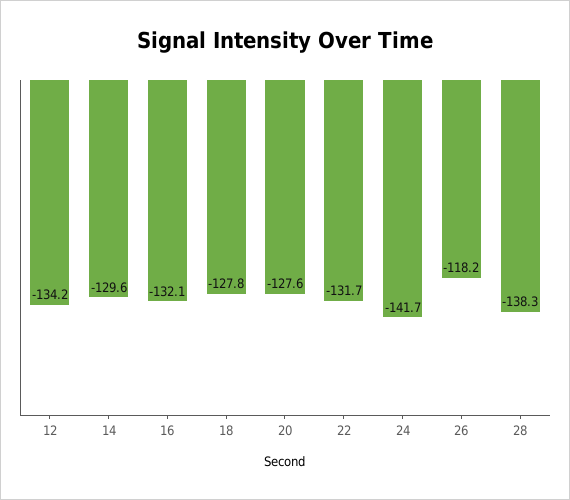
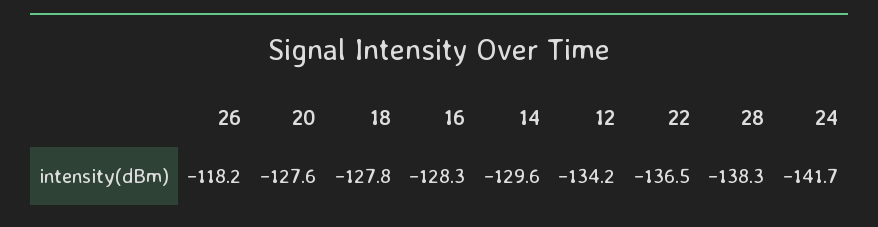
16: -132.1 -> -128.3
22: -131.7 -> -136.5

